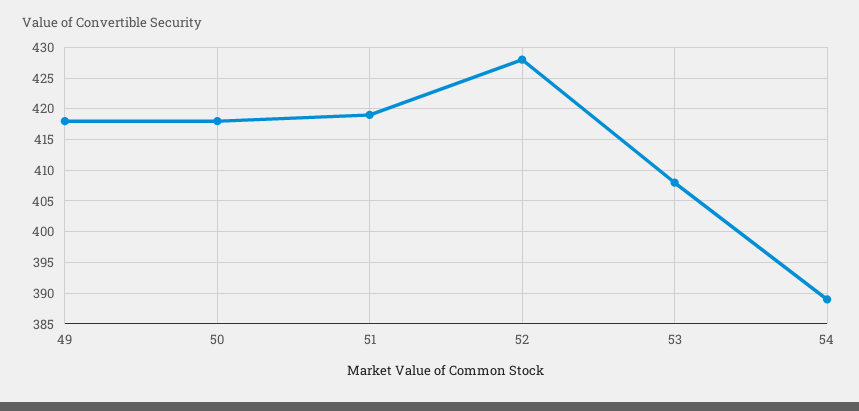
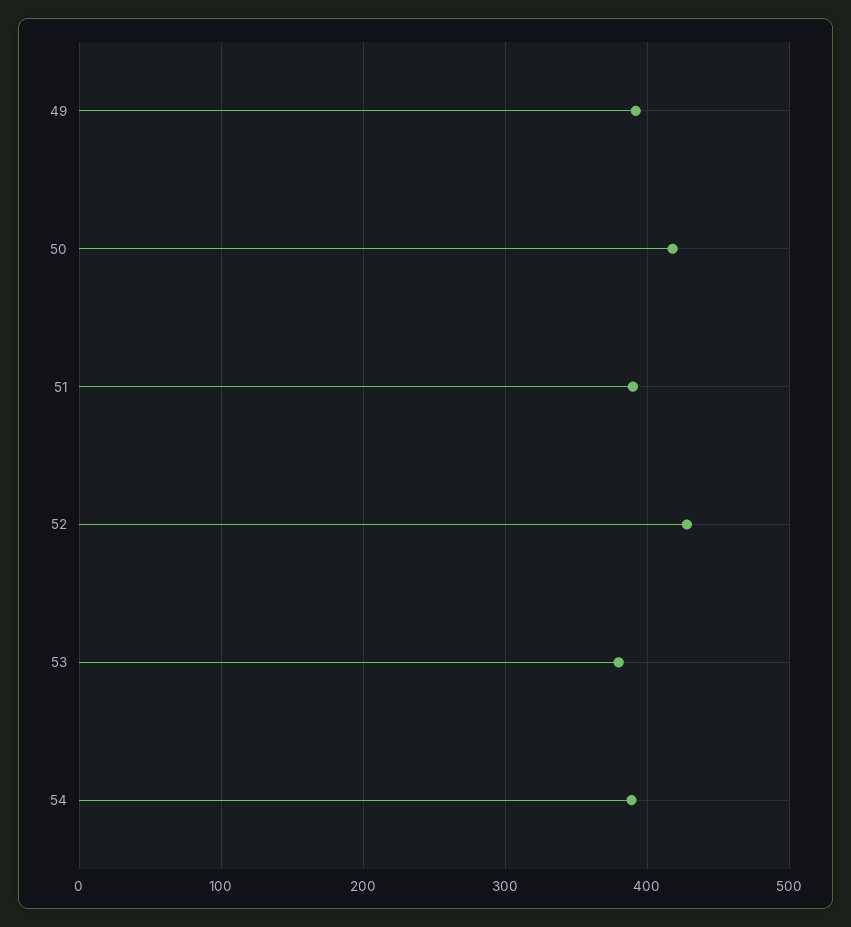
49: 418 -> 390
51: 419 -> 390
53: 408 -> 380

